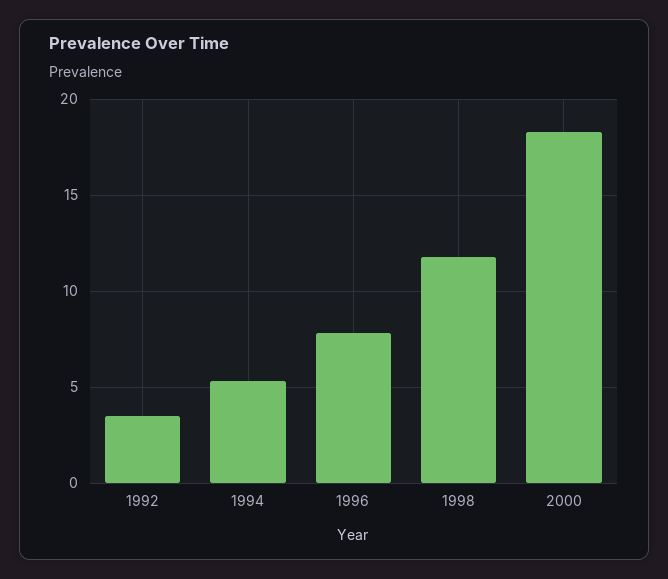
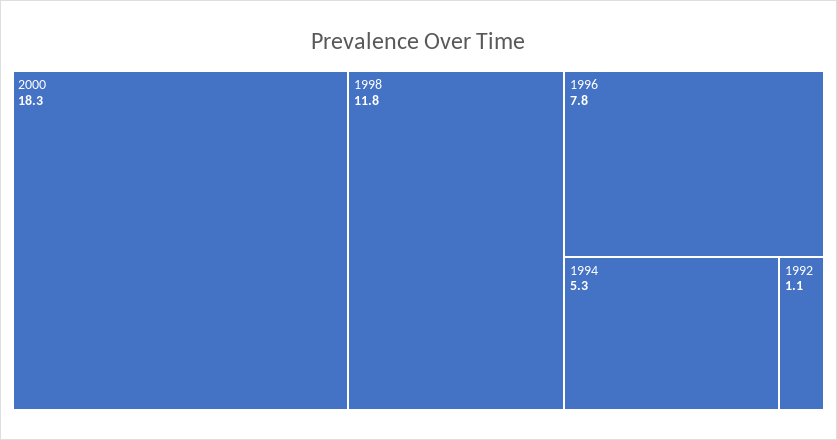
1992: 3.5 -> 1.1

